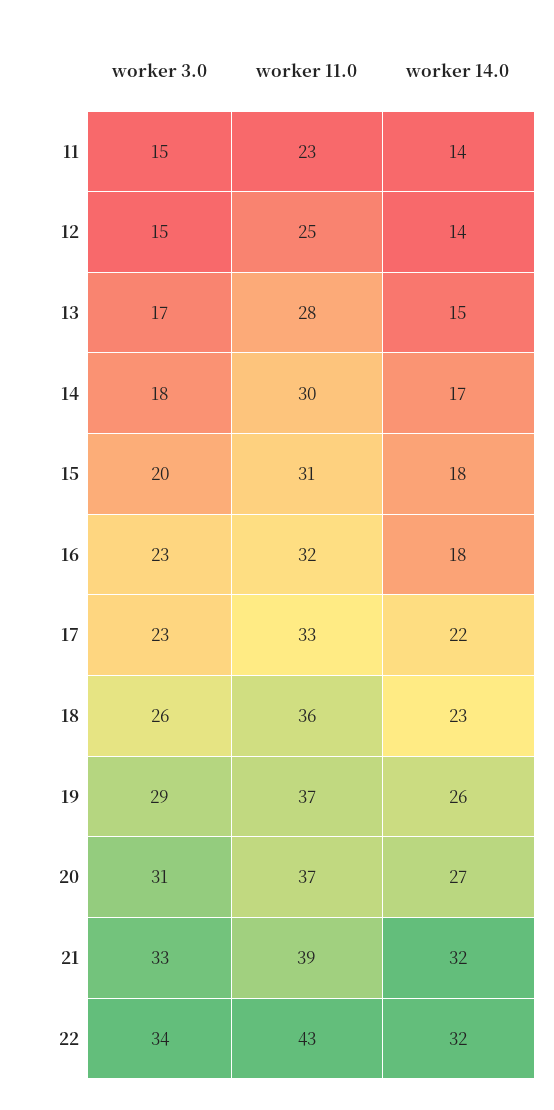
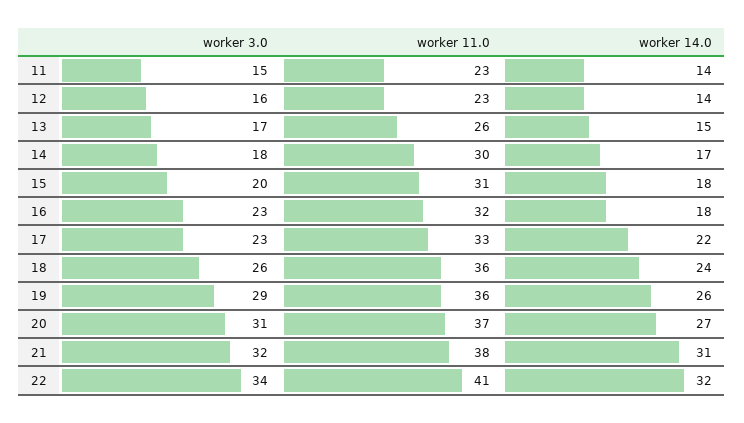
worker 3.0, 12: 15 -> 16
worker 11.0, 12: 25 -> 23
worker 11.0, 13: 28 -> 26
worker 14.0, 18: 23 -> 24
worker 11.0, 19: 37 -> 36
worker 3.0, 21: 33 -> 32
worker 11.0, 21: 39 -> 38
worker 14.0, 21: 32 -> 31
worker 11.0, 22: 43 -> 41

